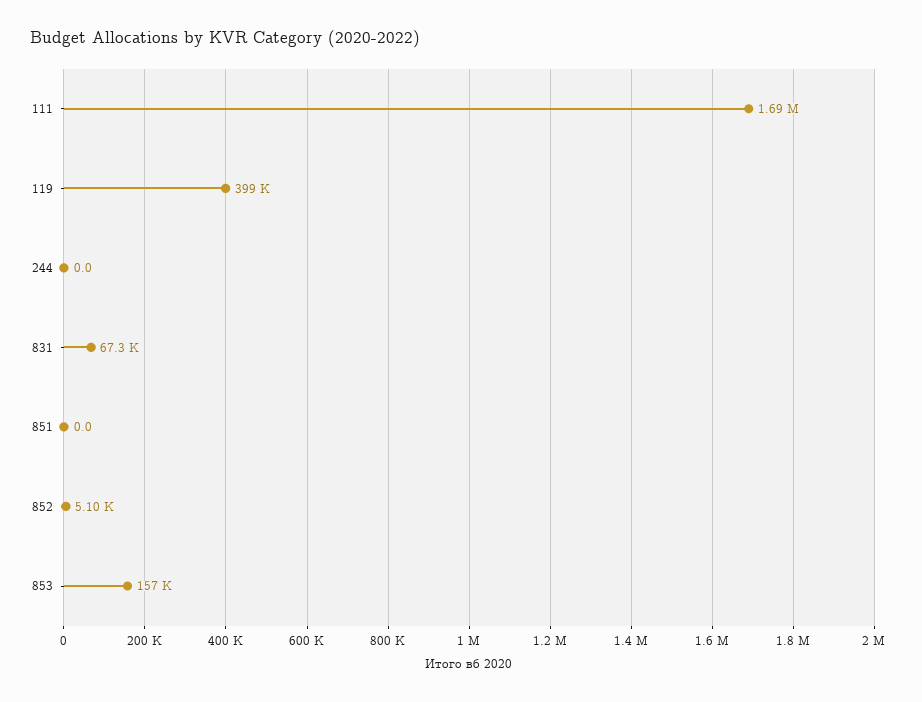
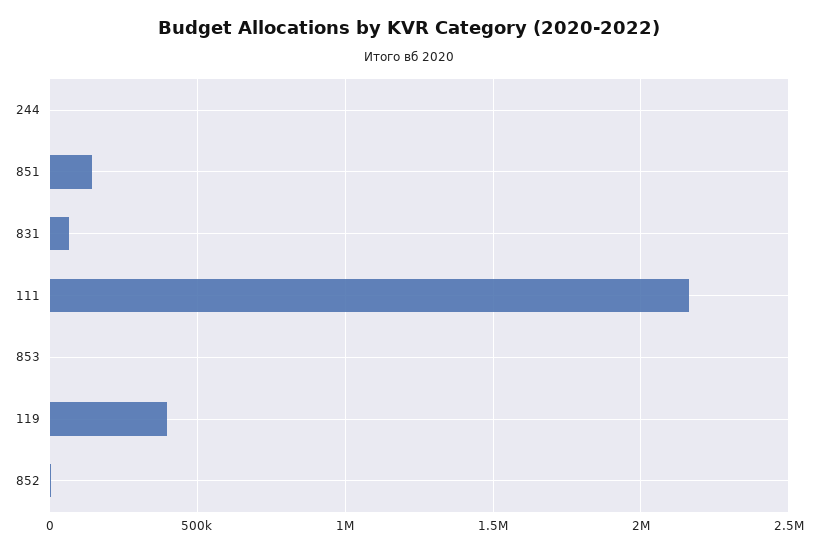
111: 1690000 -> 2150000
851: 0 -> 150000
853: 157000 -> 0

